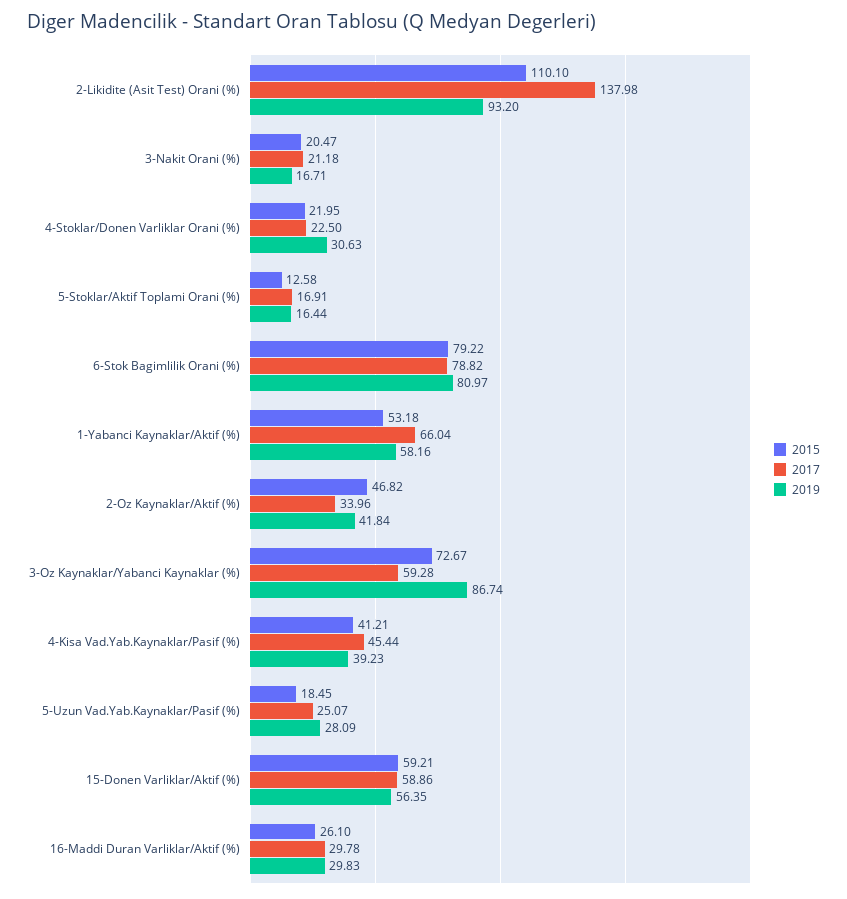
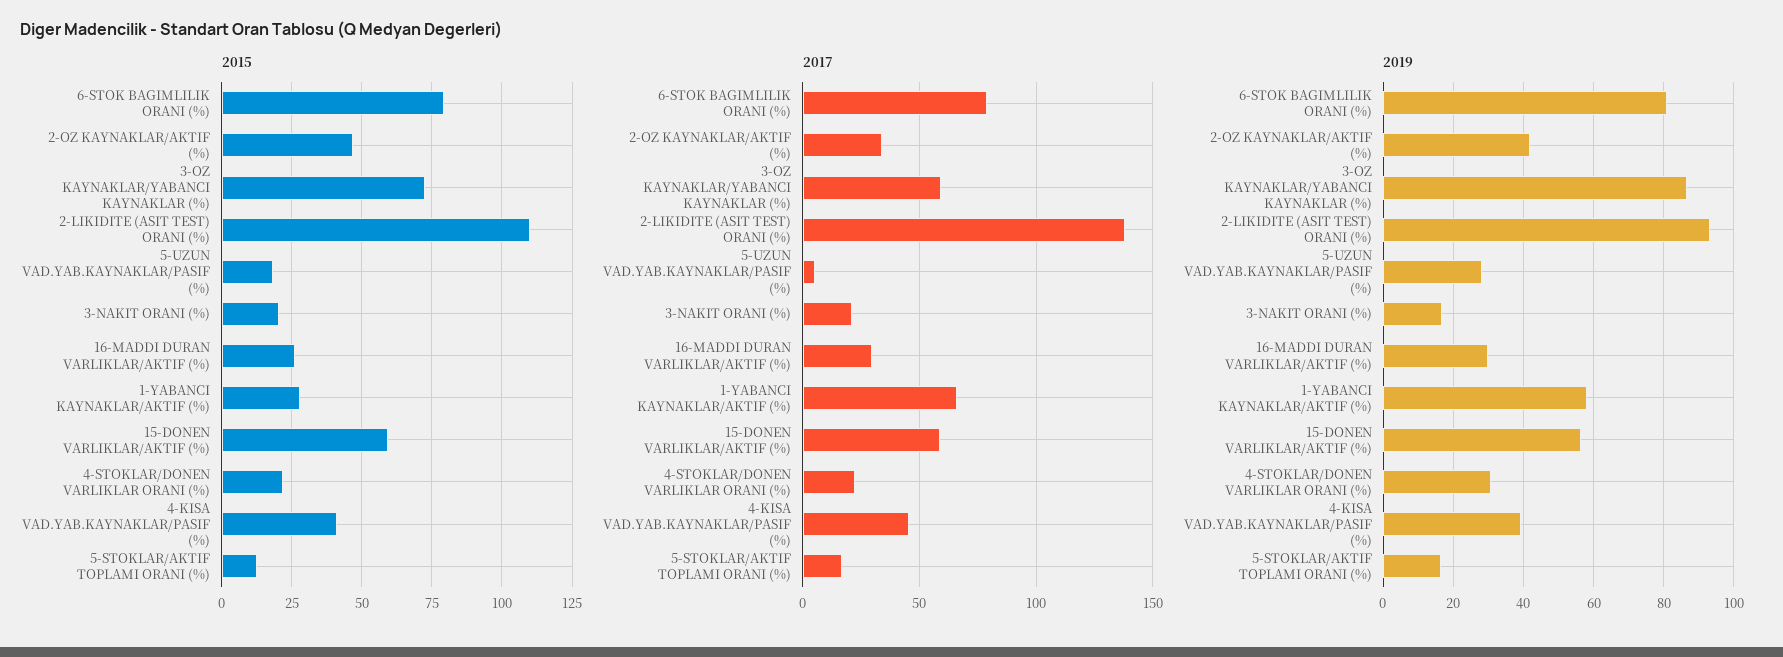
2015, 1-Yabanci Kaynaklar/Aktif (%): 53.18 -> 27.5
2017, 5-Uzun Vad.Yab.Kaynaklar/Pasif (%): 25.07 -> 5

